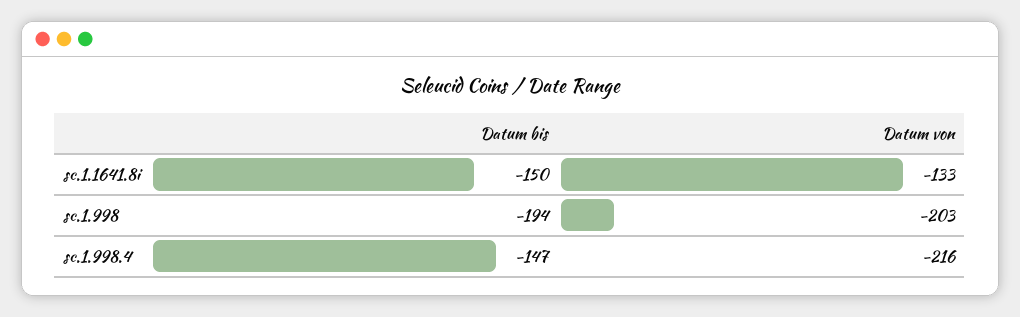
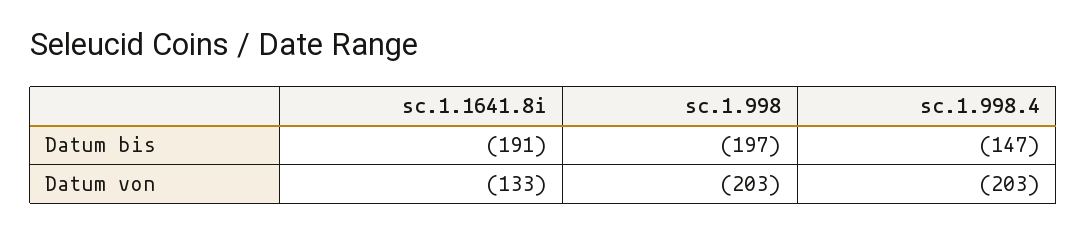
Datum bis, sc.1.1641.8i: -150 -> -191
Datum bis, sc.1.998: -194 -> -197
Datum von, sc.1.998.4: -216 -> -203

